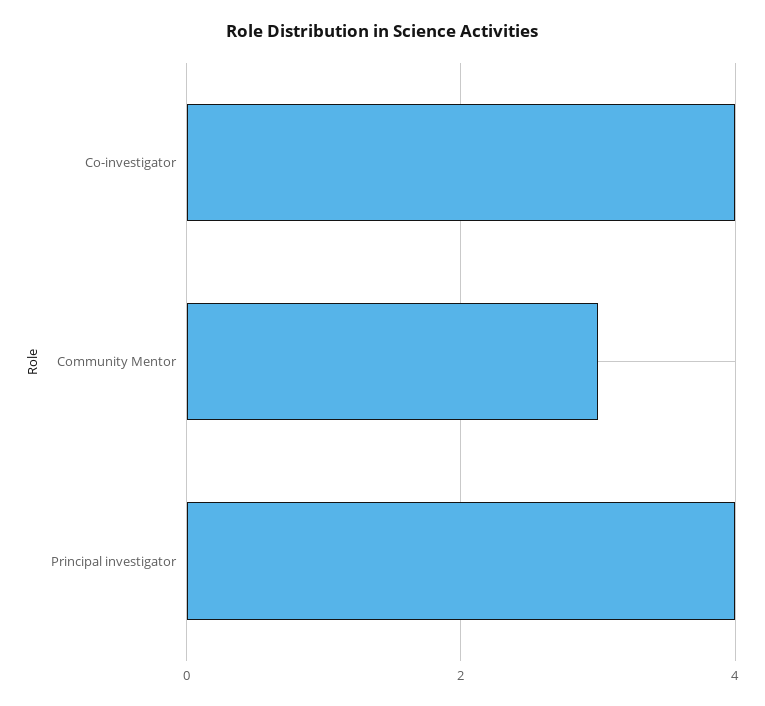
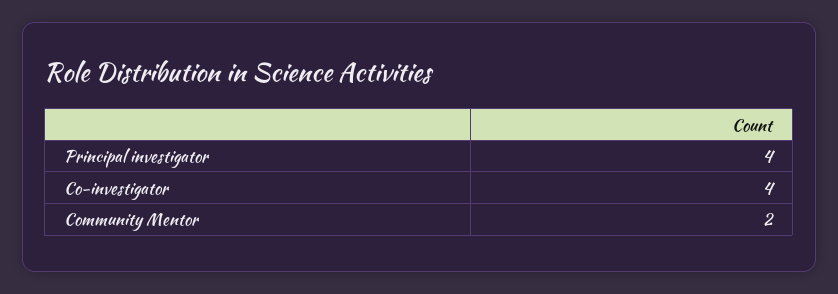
Community Mentor: 3 -> 2

